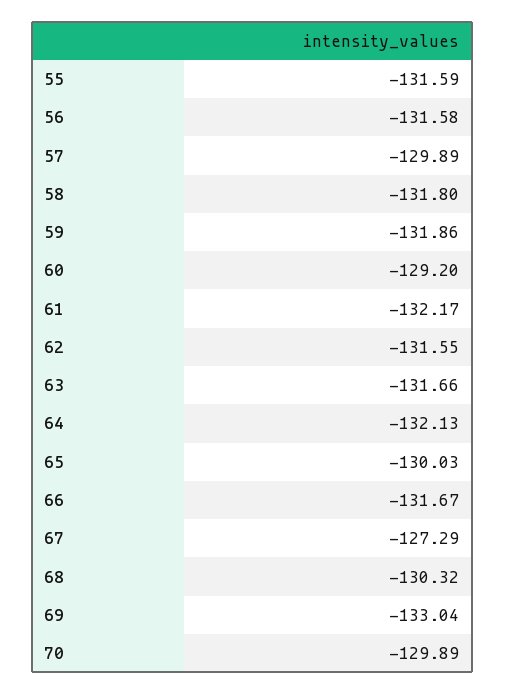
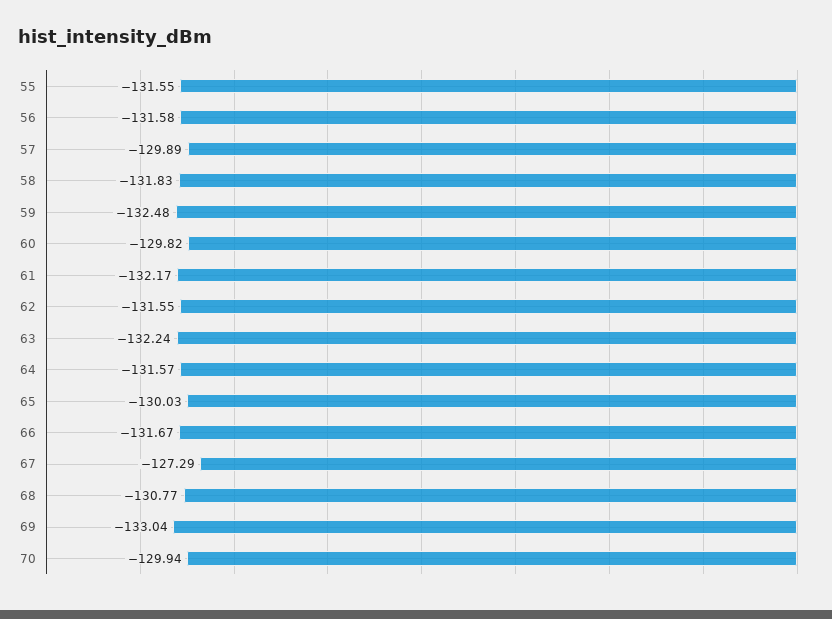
55: -131.59 -> -131.55
58: -131.8 -> -131.83
59: -131.86 -> -132.48
60: -129.2 -> -129.82
63: -131.66 -> -132.24
64: -132.13 -> -131.57
68: -130.32 -> -130.77
70: -129.89 -> -129.94

